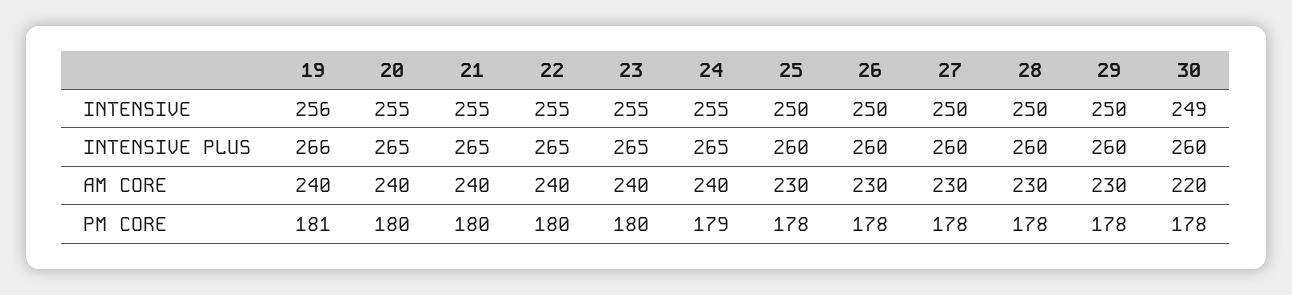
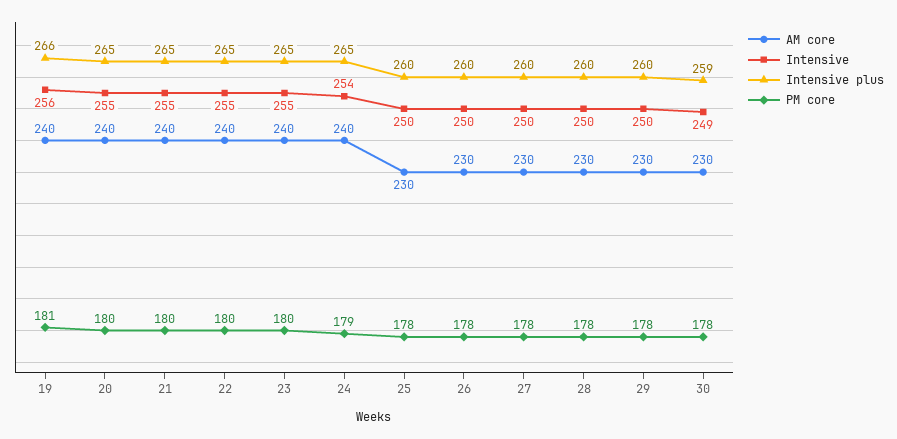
INTENSIVE, 24: 255 -> 254
INTENSIVE PLUS, 30: 260 -> 259
AM CORE, 30: 220 -> 230

